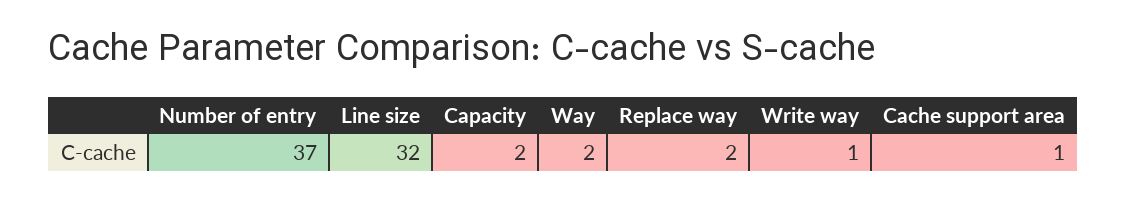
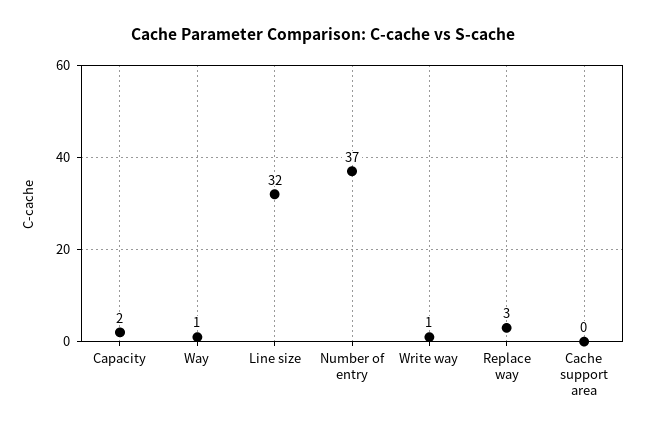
Way: 2 -> 1
Replace way: 2 -> 3
Cache support area: 1 -> 0

